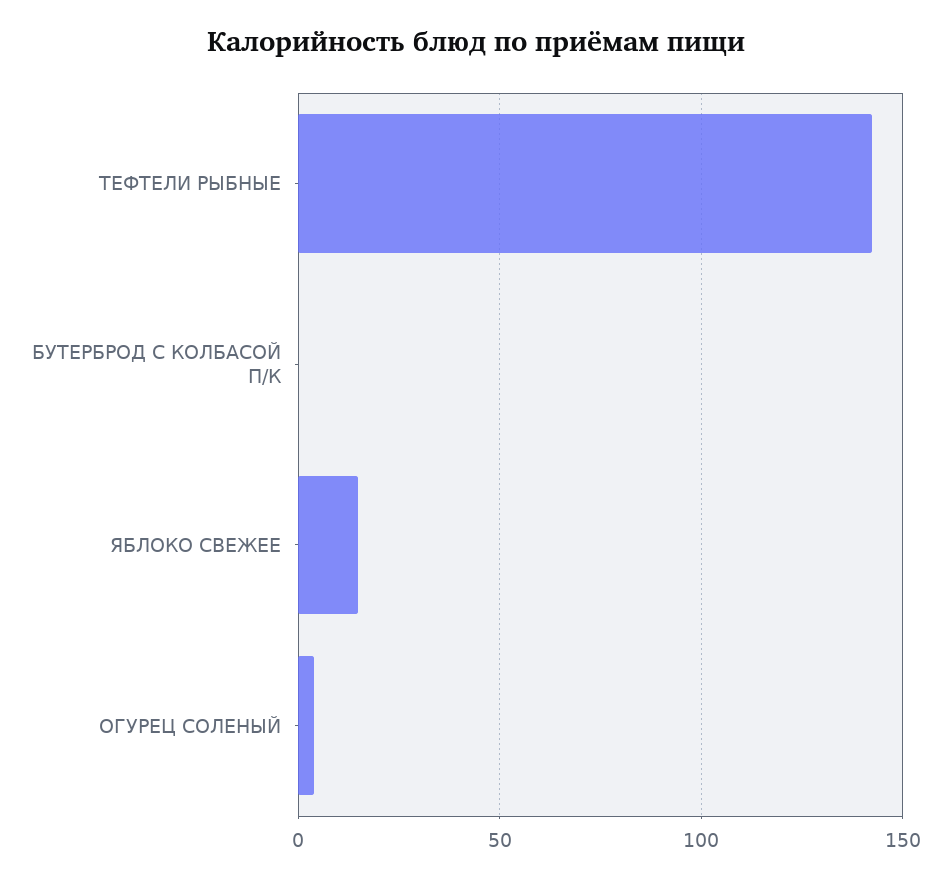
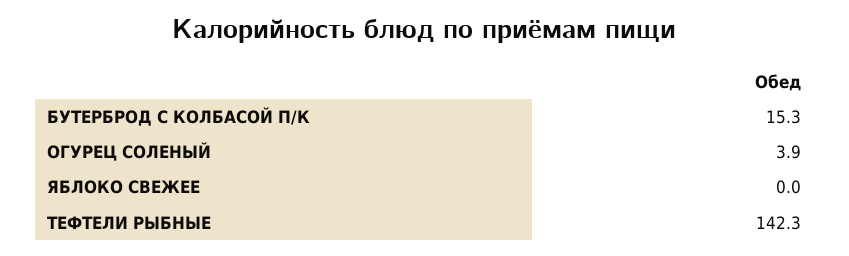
БУТЕРБРОД С КОЛБАСОЙ П/К: 0 -> 15.3
ЯБЛОКО СВЕЖЕЕ: 15 -> 0

